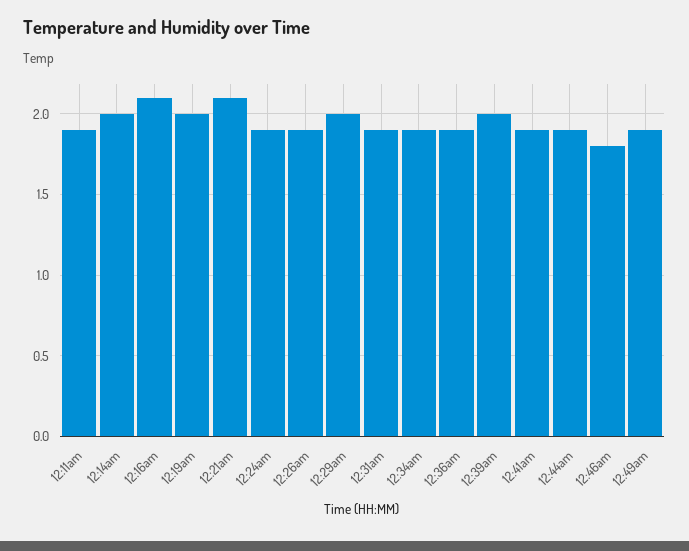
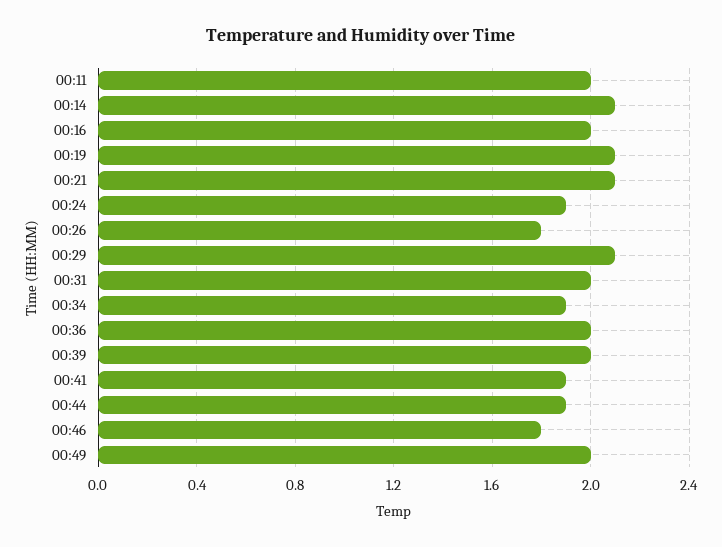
12:11am: 1.9 -> 2
12:14am: 2 -> 2.1
12:16am: 2.1 -> 2
12:19am: 2 -> 2.1
12:26am: 1.9 -> 1.8
12:29am: 2 -> 2.1
12:31am: 1.9 -> 2
12:36am: 1.9 -> 2
12:49am: 1.9 -> 2

